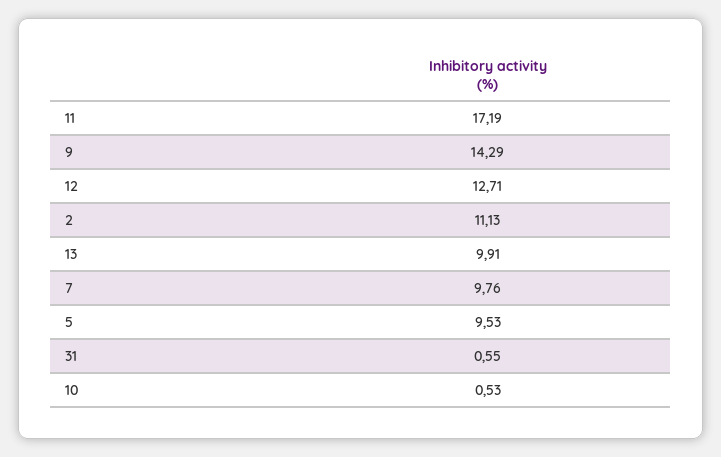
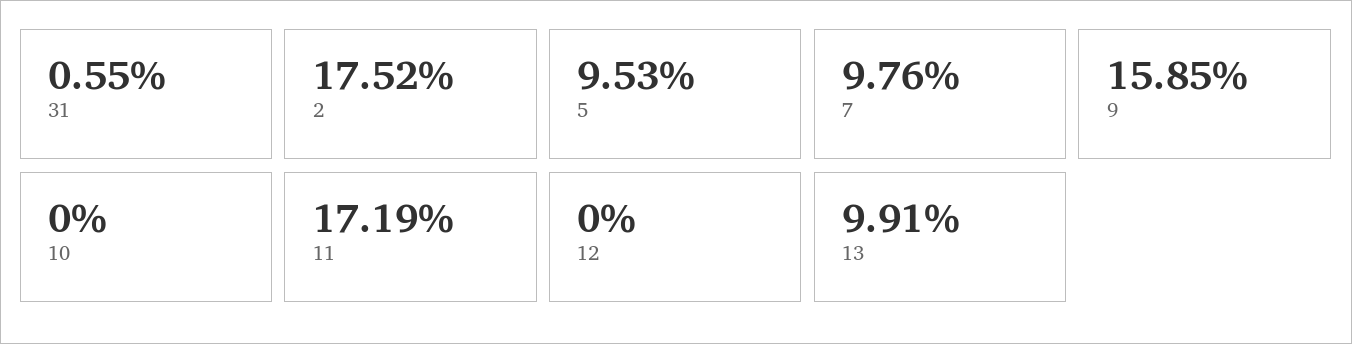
9: 14.29 -> 15.85
12: 12.71 -> 0
2: 11.13 -> 17.52
10: 0.53 -> 0

